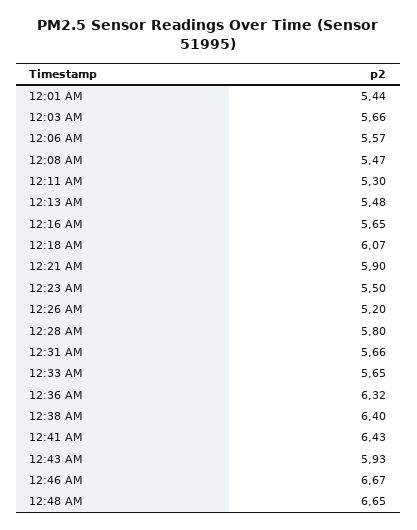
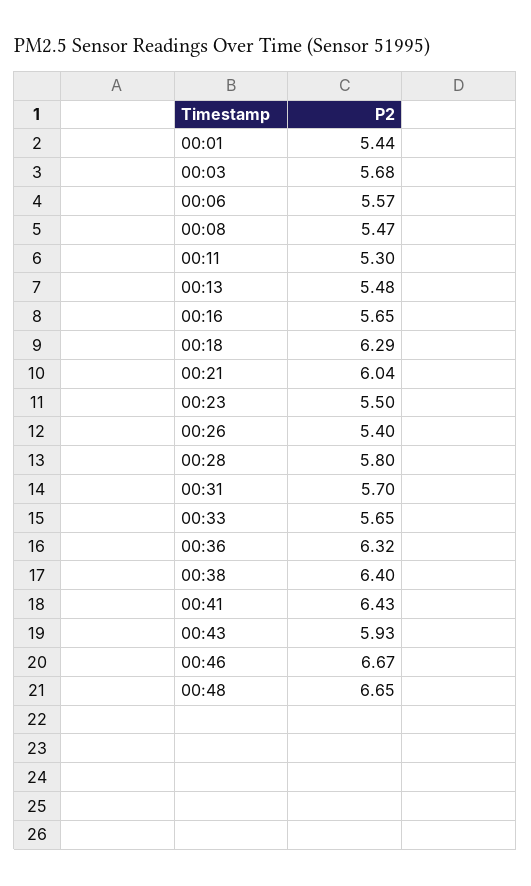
12:03 AM: 5.66 -> 5.68
12:18 AM: 6.07 -> 6.29
12:21 AM: 5.9 -> 6.04
12:26 AM: 5.2 -> 5.4
12:31 AM: 5.66 -> 5.7

